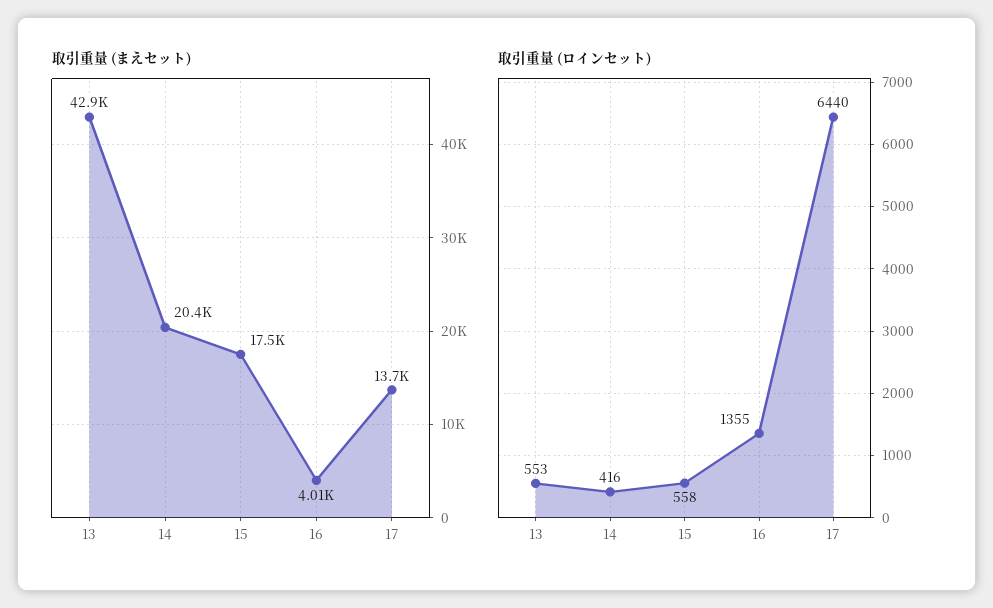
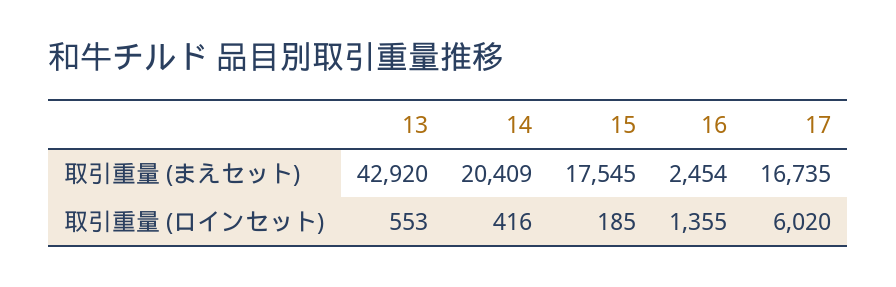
取引重量 (まえセット), 16: 4010 -> 2454
取引重量 (まえセット), 17: 13700 -> 16735
取引重量 (ロインセット), 15: 558 -> 185
取引重量 (ロインセット), 17: 6440 -> 6020

